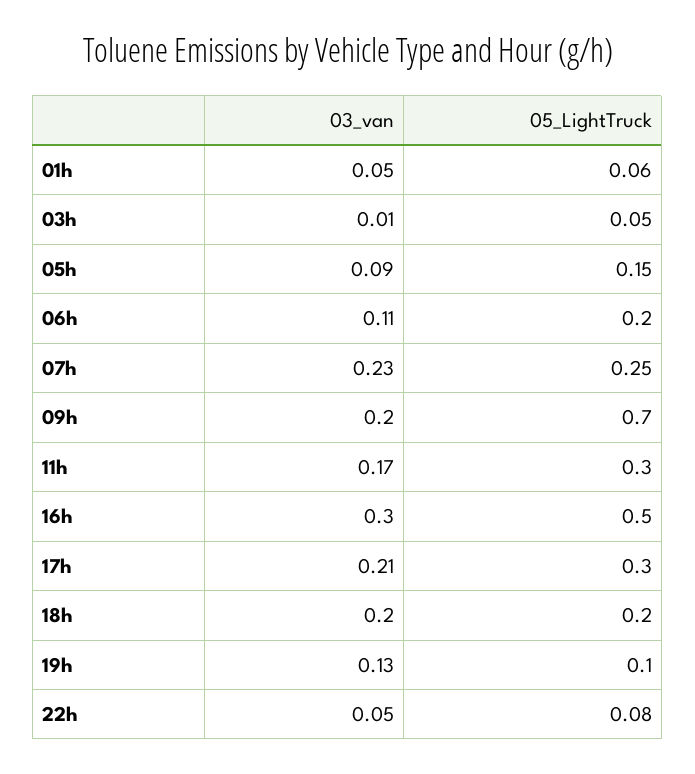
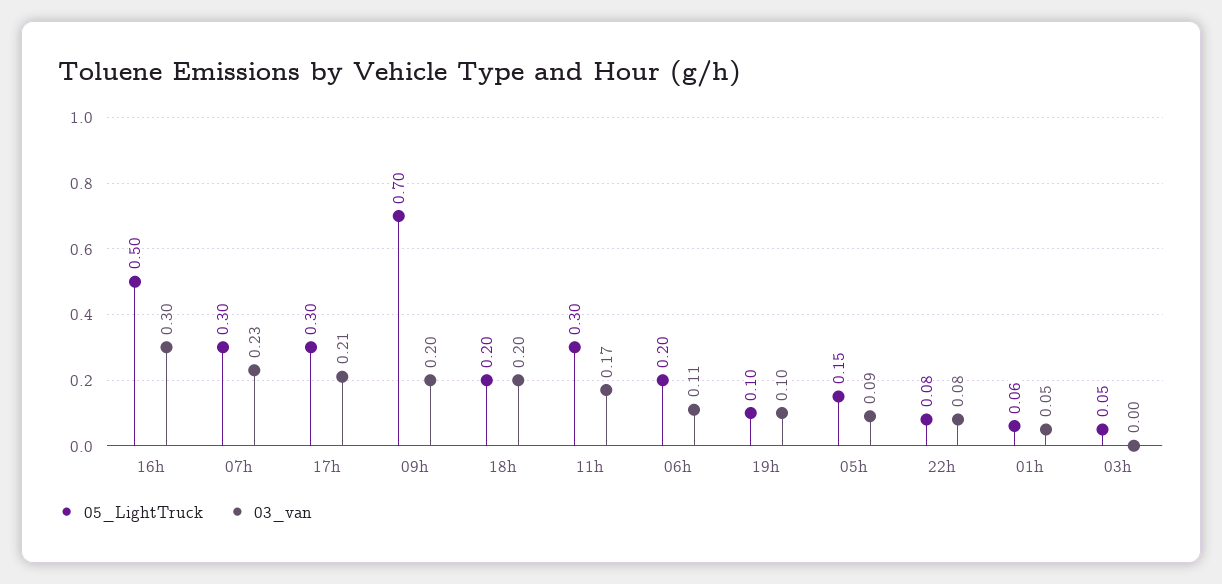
03_van, 03h: 0.01 -> 0
05_LightTruck, 07h: 0.25 -> 0.3
03_van, 19h: 0.13 -> 0.1
03_van, 22h: 0.05 -> 0.08

